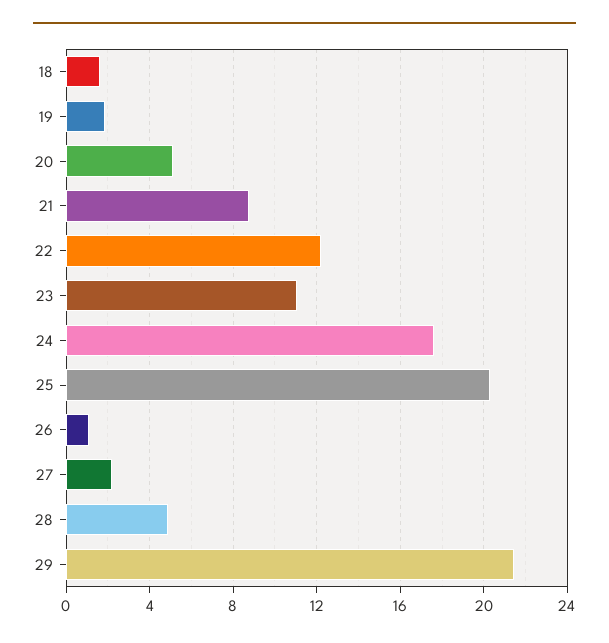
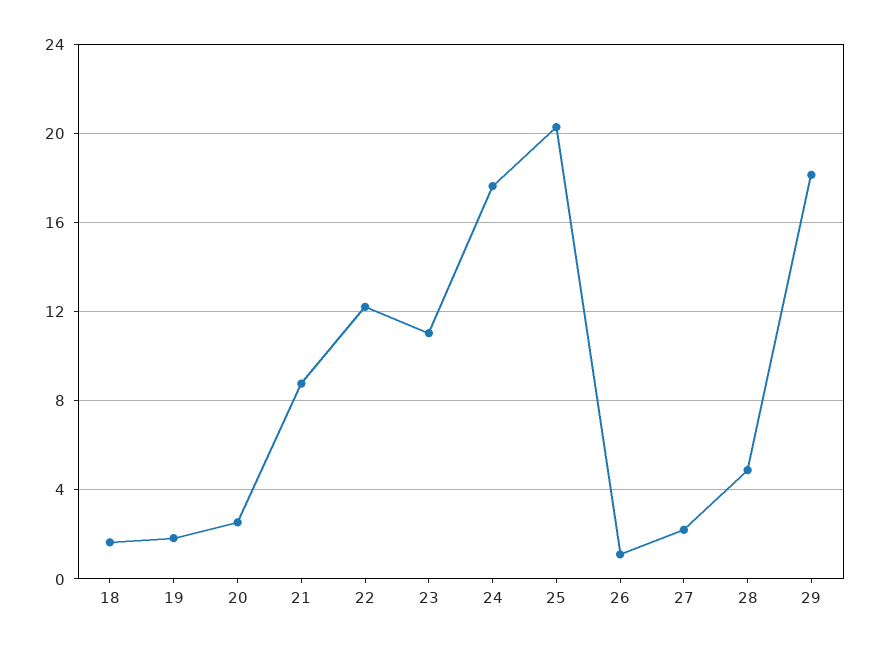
20: 5 -> 2.5
29: 21.5 -> 18

